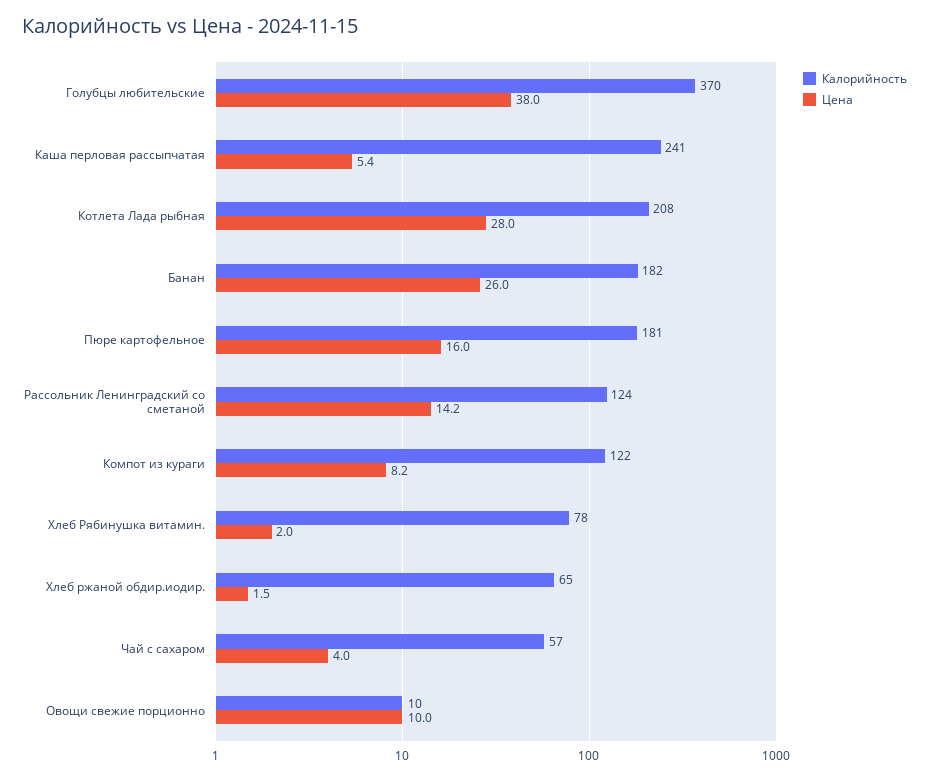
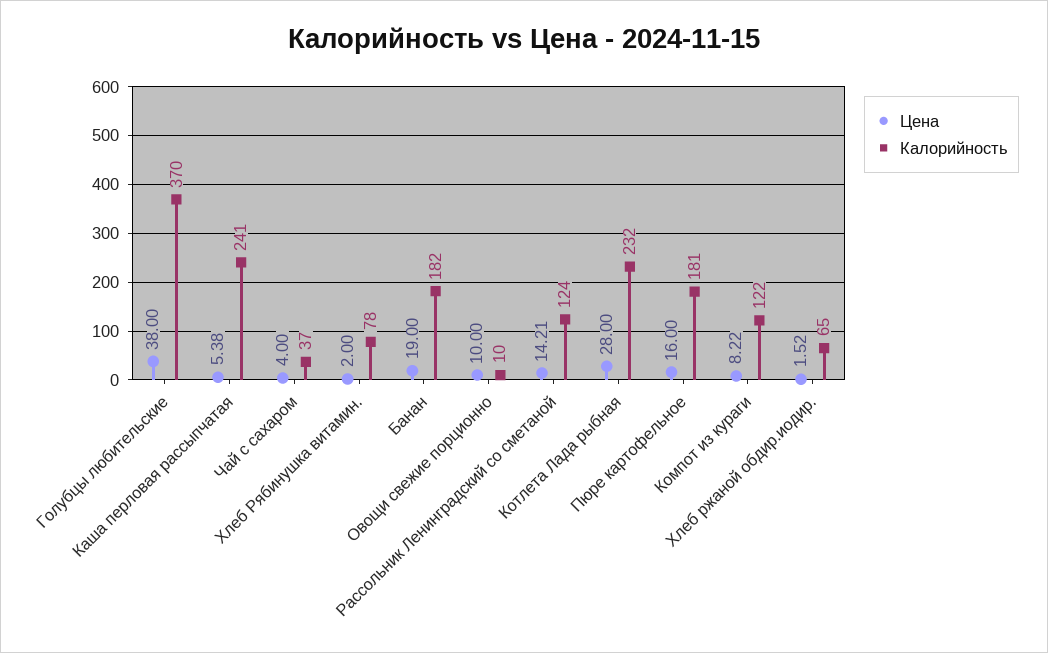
Калорийность, Котлета Лада рыбная: 208 -> 232
Цена, Банан: 26 -> 19
Калорийность, Чай с сахаром: 57 -> 37

